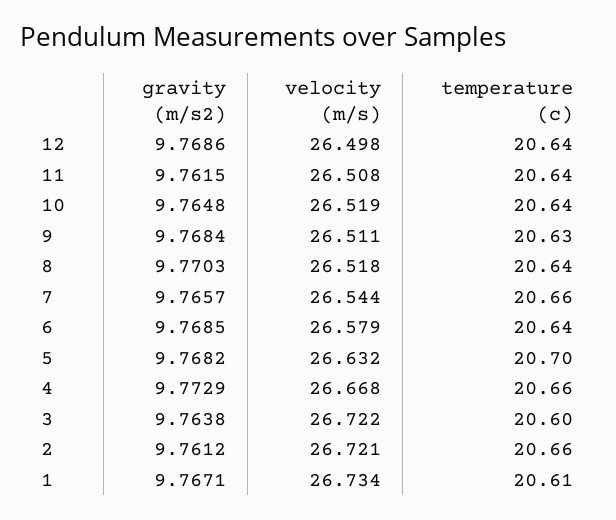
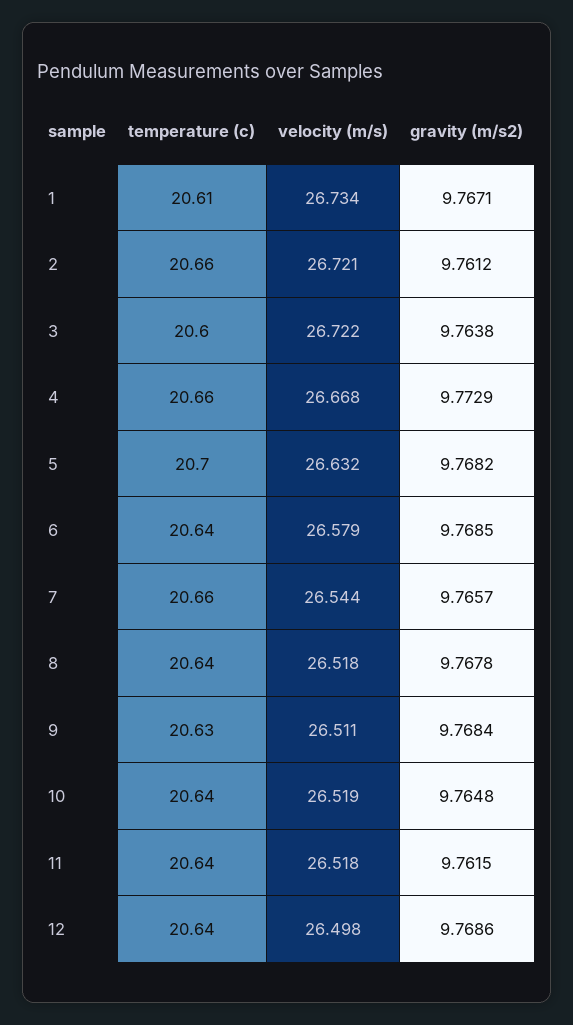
velocity (m/s), 11: 26.508 -> 26.518
gravity (m/s2), 8: 9.7703 -> 9.7678

